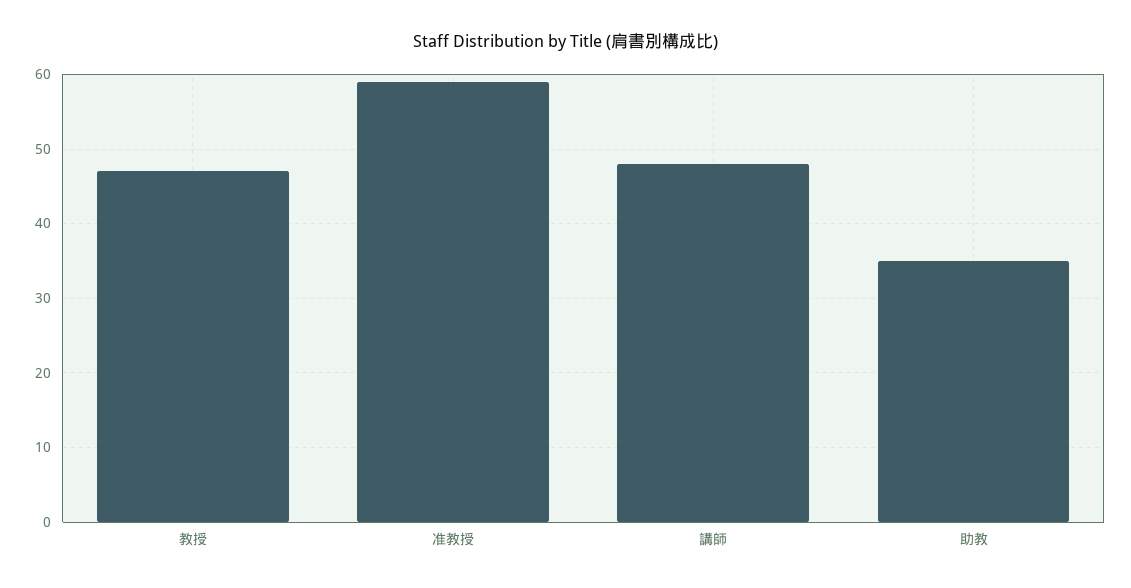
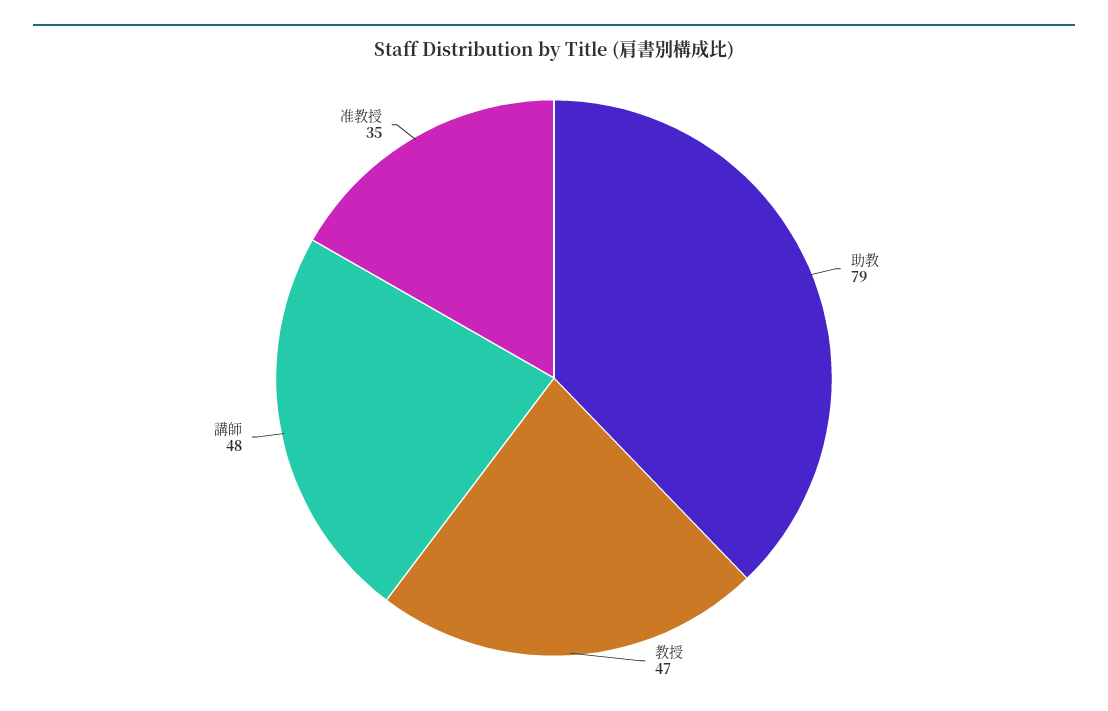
准教授: 59 -> 35
助教: 35 -> 79

